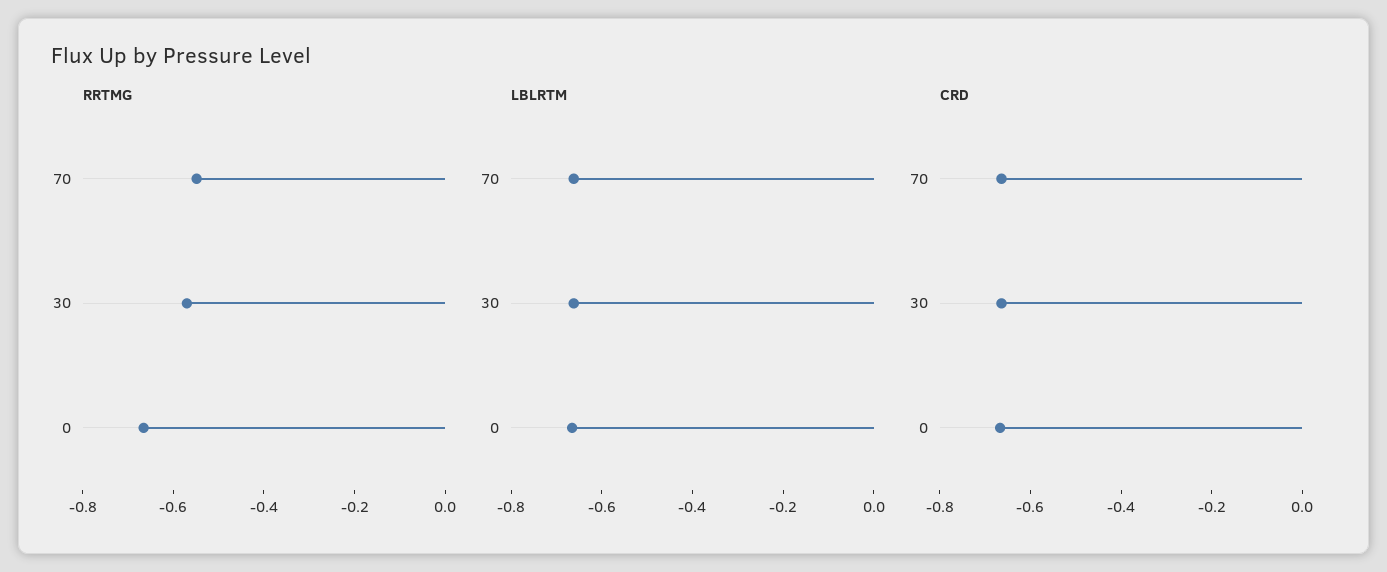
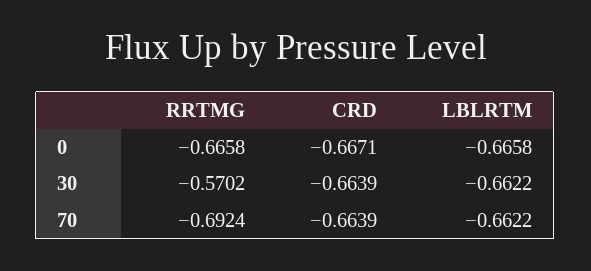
RRTMG, 70: -0.55 -> -0.6924

